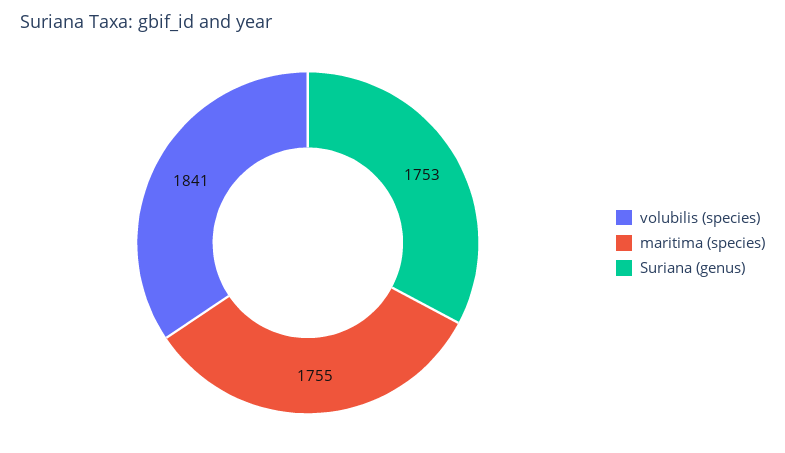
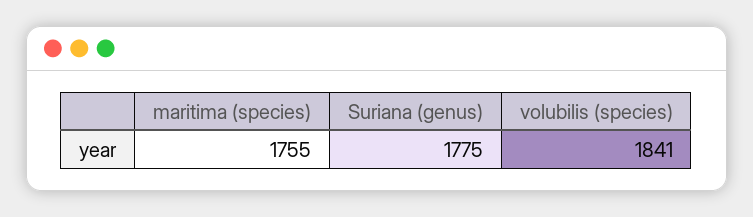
Suriana (genus): 1753 -> 1775

